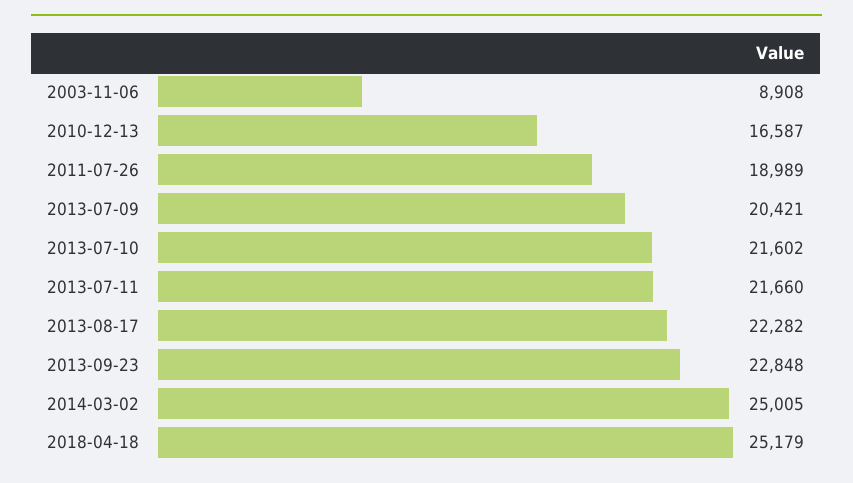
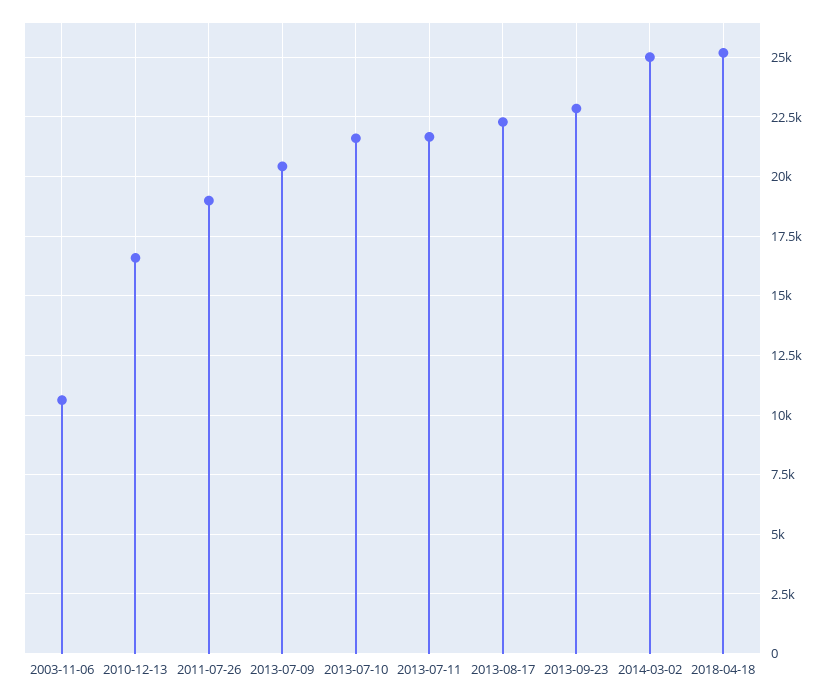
2003-11-06: 8908 -> 10500

